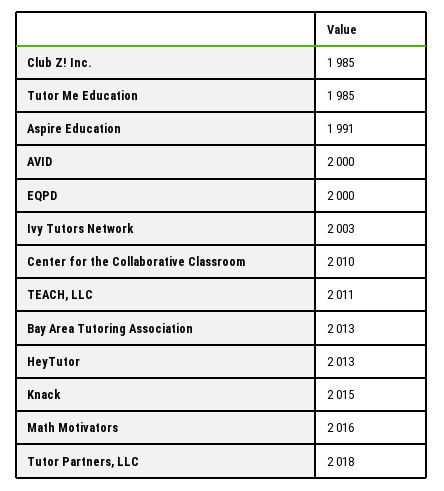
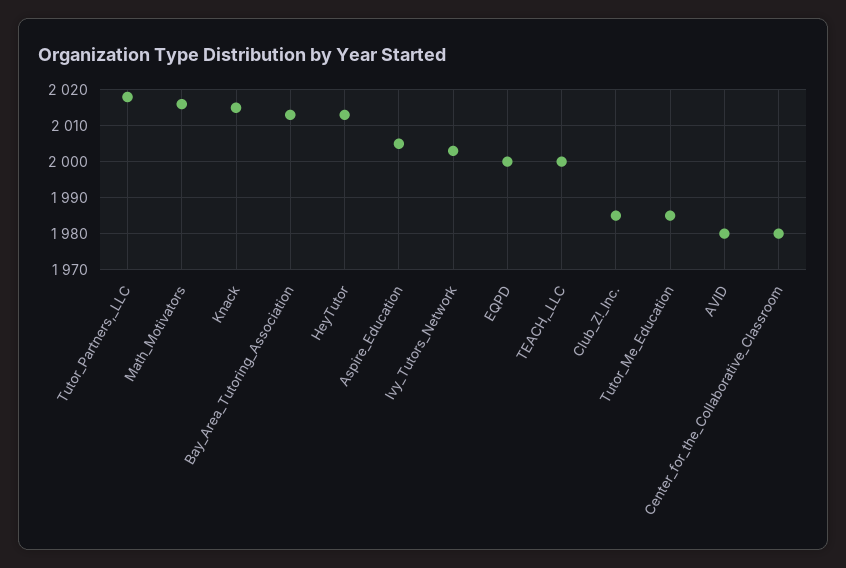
Aspire Education: 1991 -> 2005
AVID: 2000 -> 1980
Center for the Collaborative Classroom: 2010 -> 1980
TEACH, LLC: 2011 -> 2000

